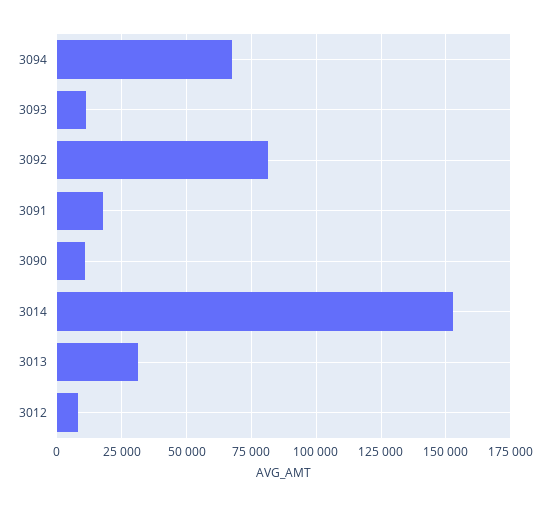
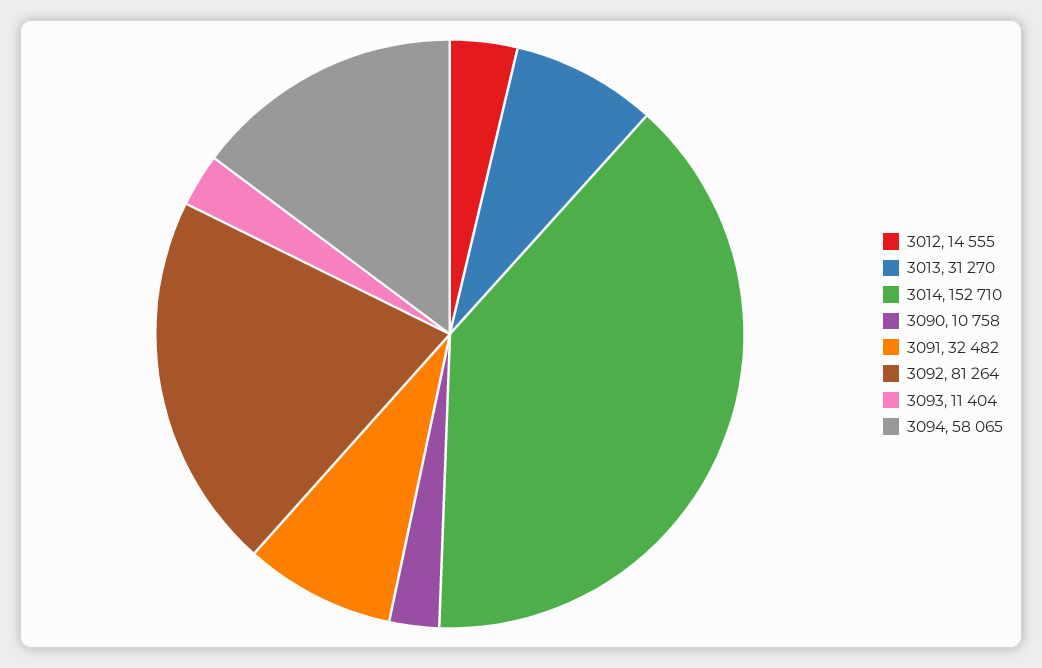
3094: 67500 -> 58065
3091: 17500 -> 32482
3012: 7500 -> 14555

